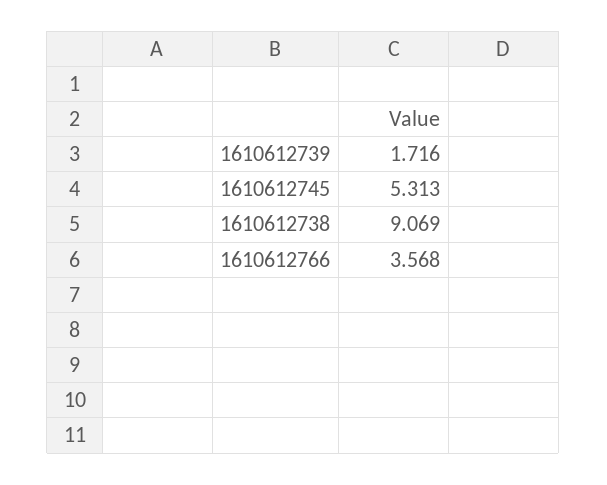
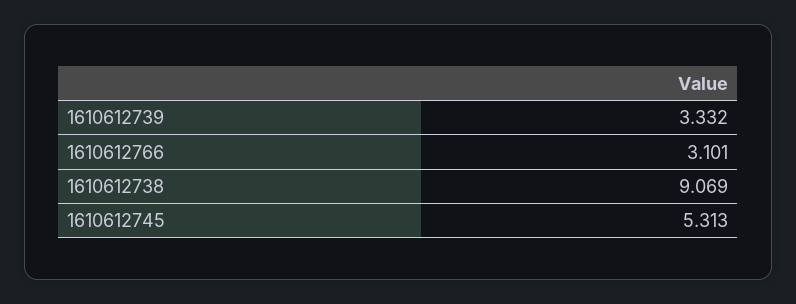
1610612739: 1.716 -> 3.332
1610612766: 3.568 -> 3.101

